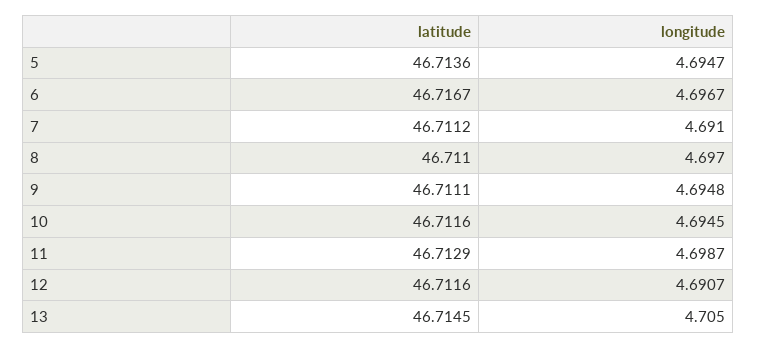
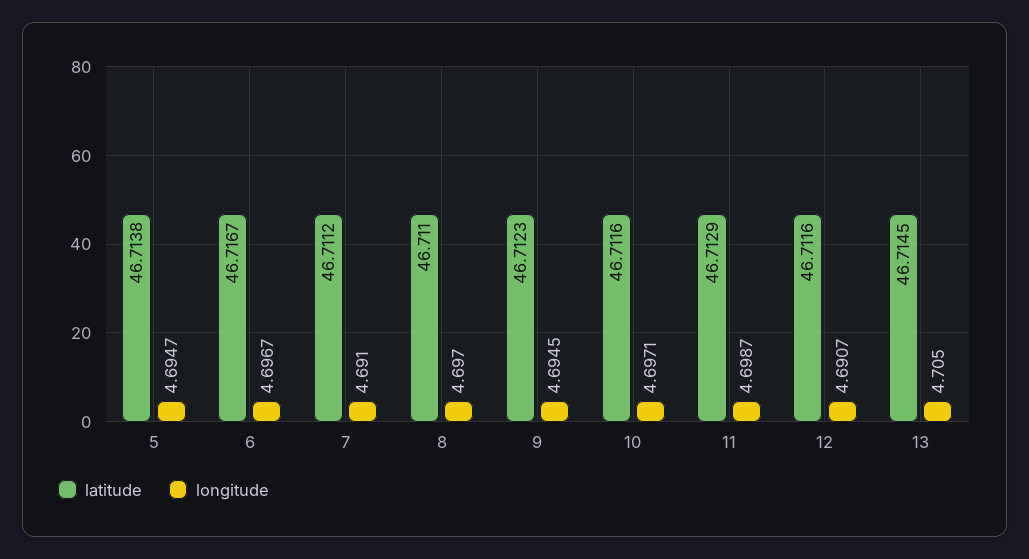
latitude, 5: 46.7136 -> 46.7138
latitude, 9: 46.7111 -> 46.7123
longitude, 9: 4.6948 -> 4.6945
longitude, 10: 4.6945 -> 4.6971

